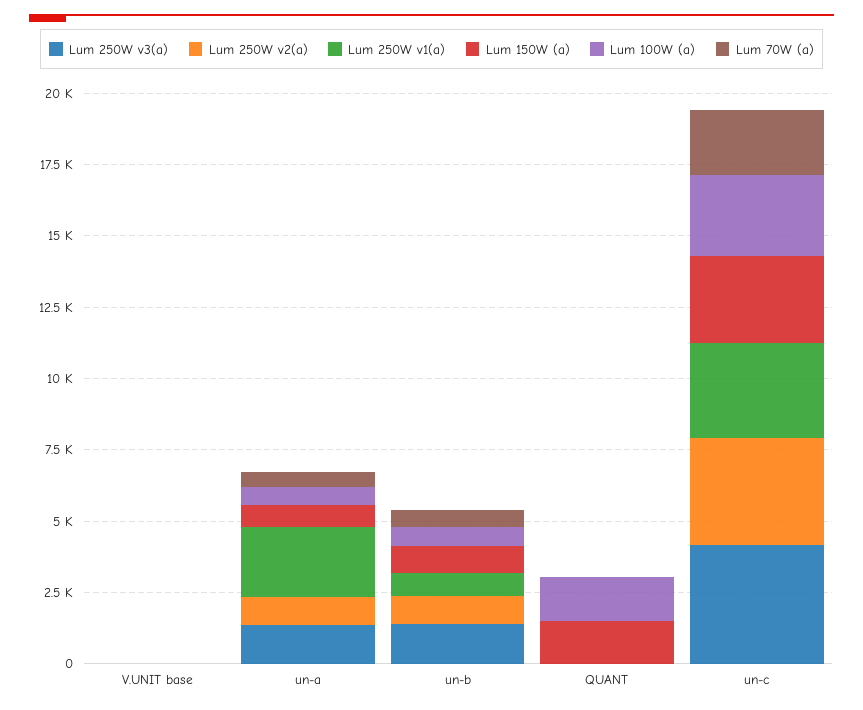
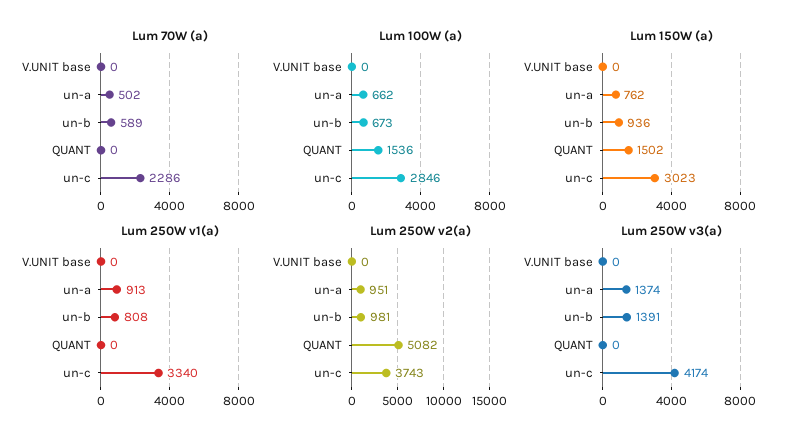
Lum 250W v1(a), un-a: 2500 -> 913
Lum 250W v2(a), QUANT: 0 -> 5082

